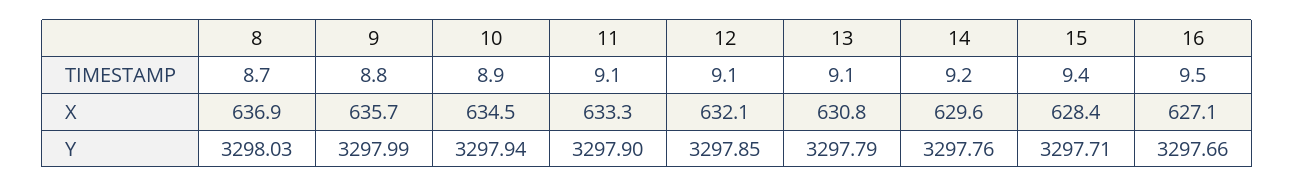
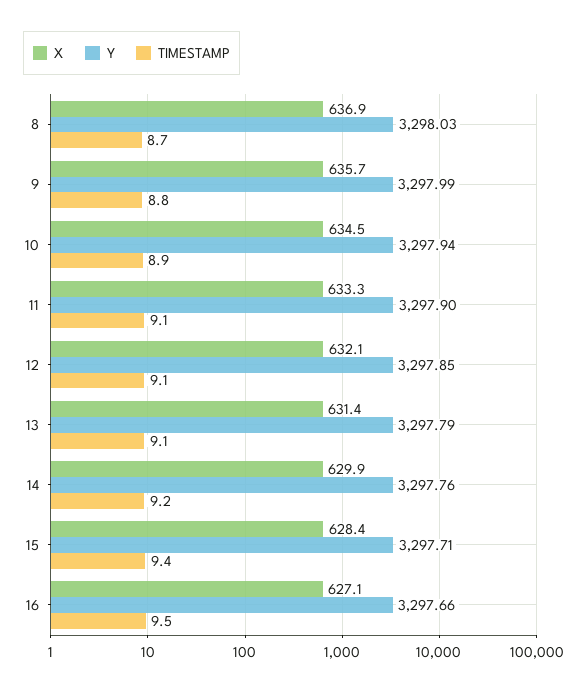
X, 13: 630.8 -> 631.4
X, 14: 629.6 -> 629.9

